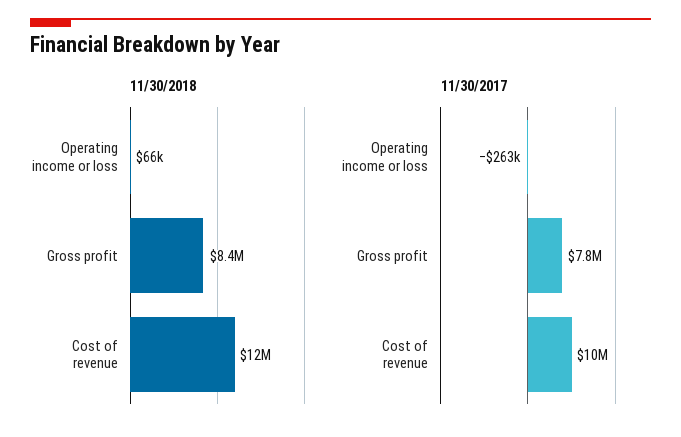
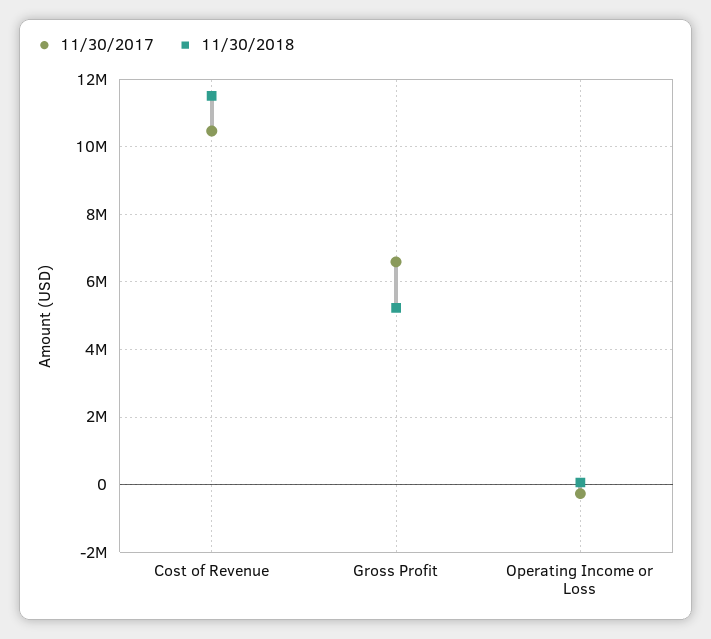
11/30/2018, Gross profit: 8400000 -> 5200000
11/30/2017, Gross profit: 7800000 -> 6600000

